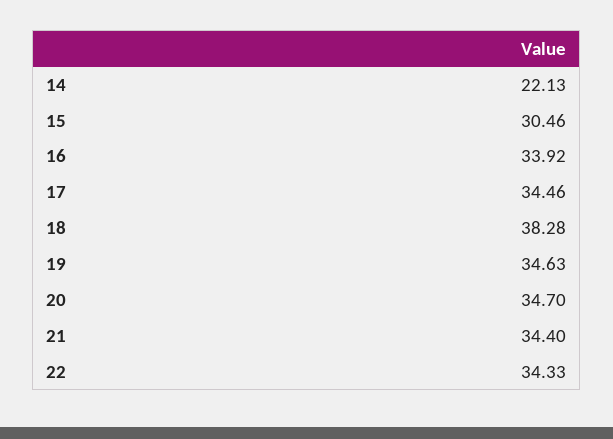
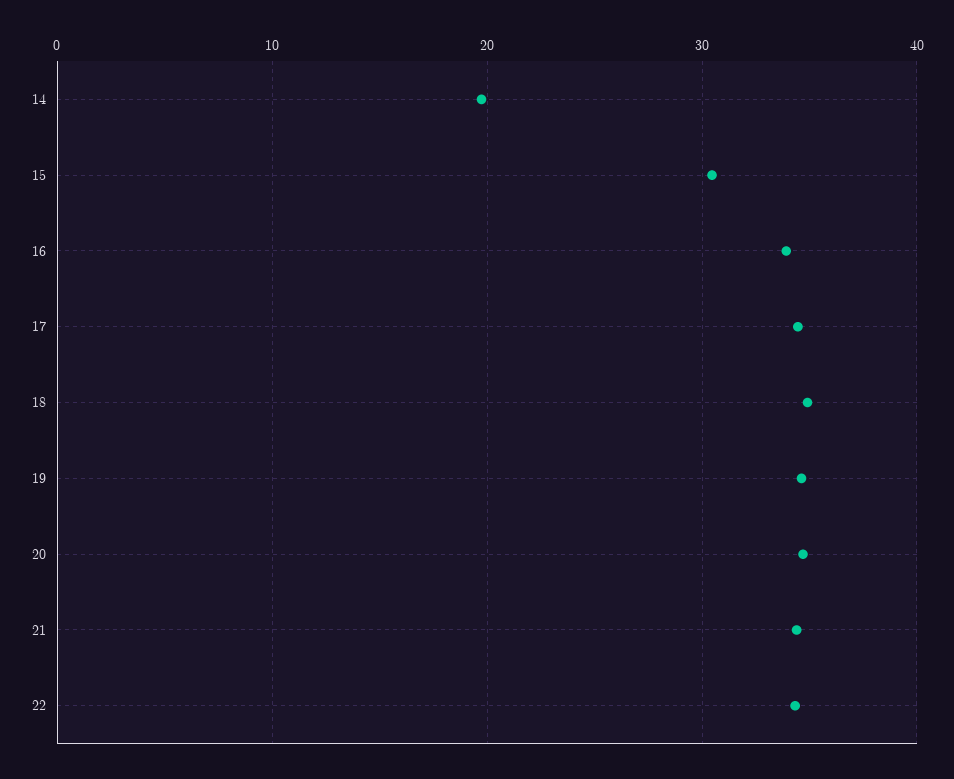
14: 22.13 -> 20
18: 38.28 -> 35

